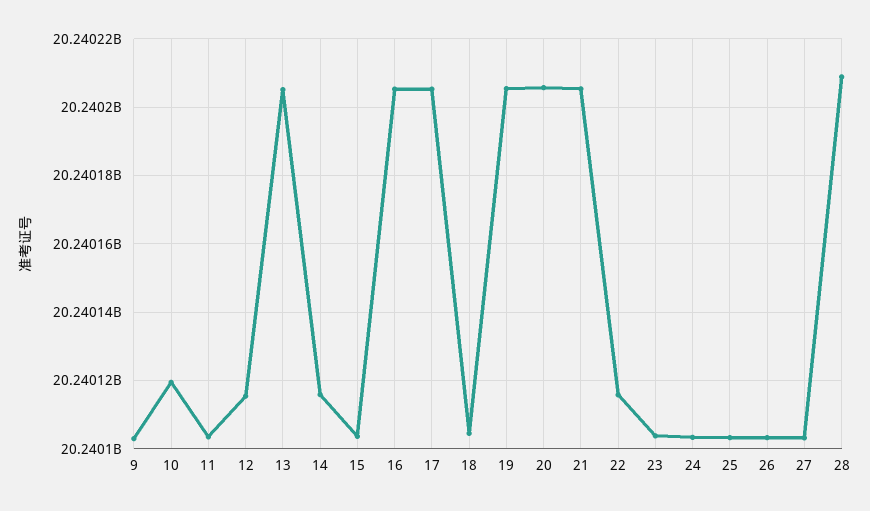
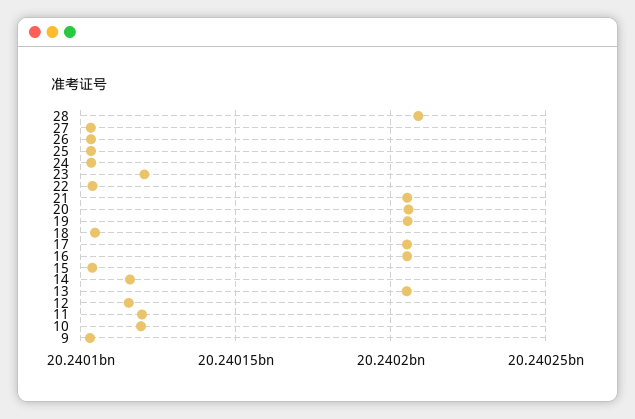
11: 20240104000 -> 20240120000
22: 20240116000 -> 20240105000
23: 20240104000 -> 20240120000

